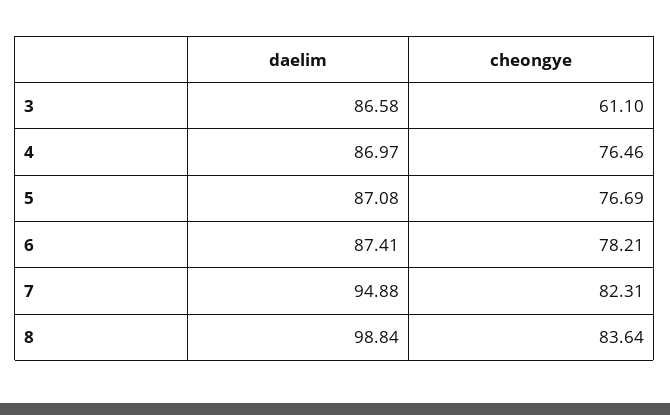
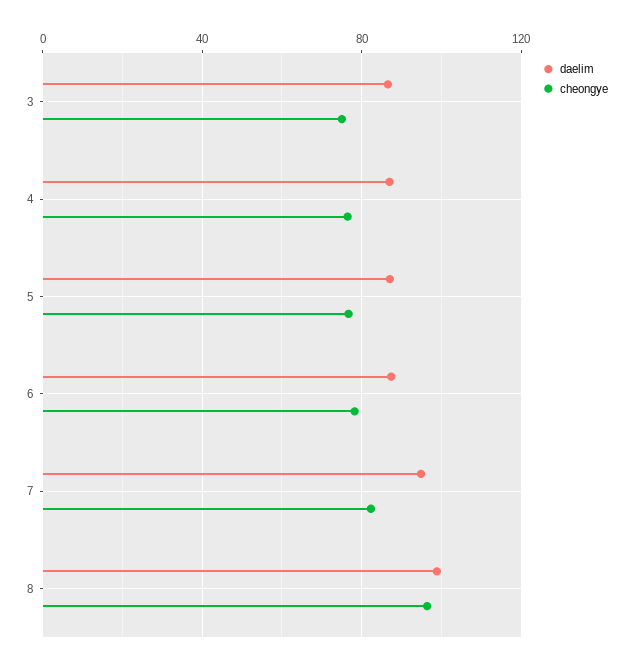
cheongye, 3: 61.1 -> 75
cheongye, 8: 83.64 -> 95

